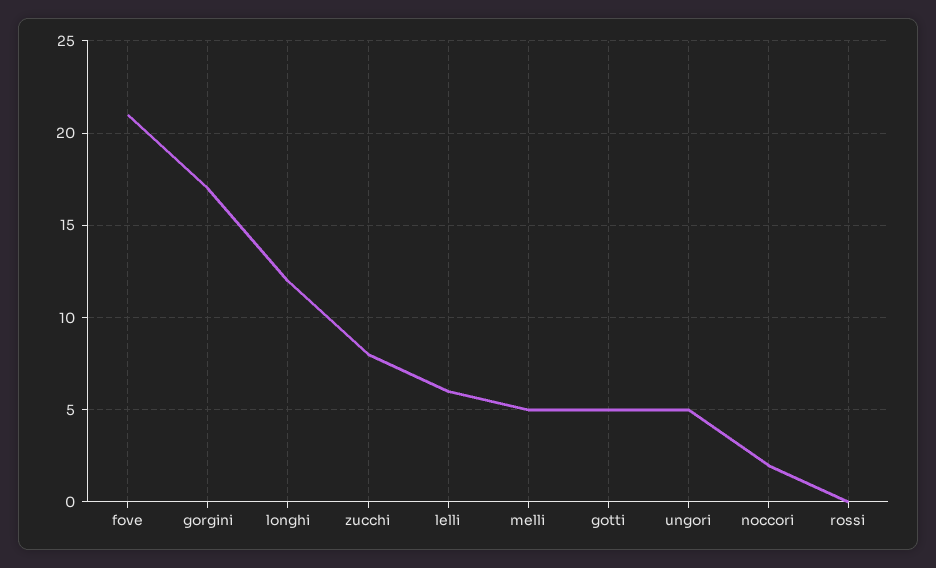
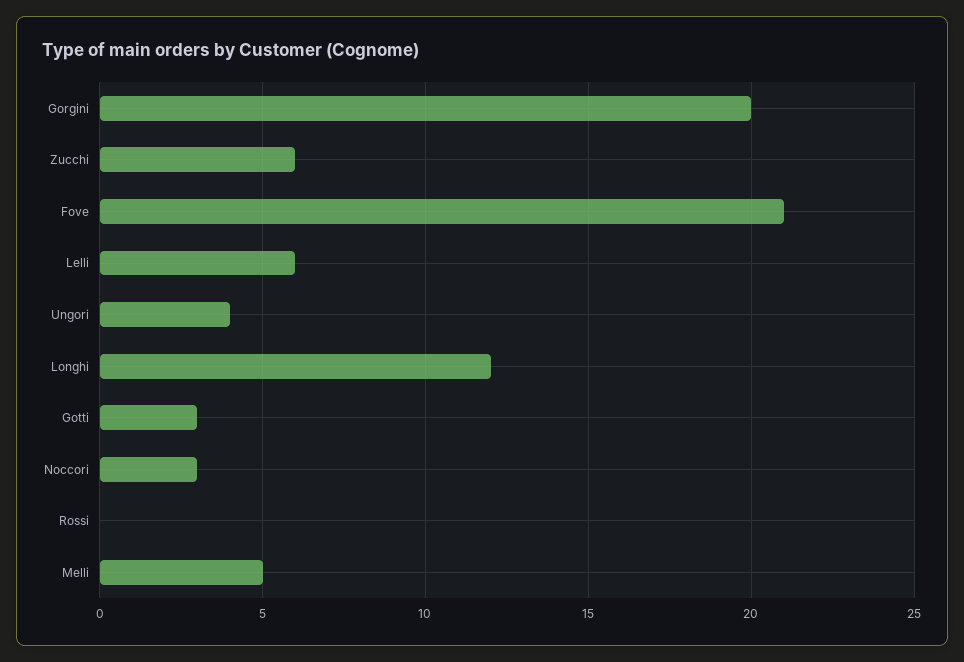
gorgini: 17 -> 20
zucchi: 8 -> 6
gotti: 5 -> 3
ungori: 5 -> 4
noccori: 2 -> 3

